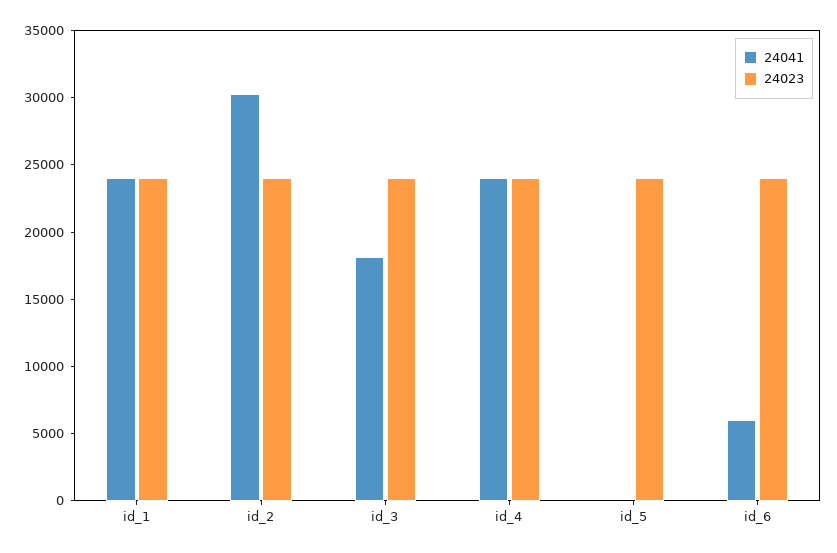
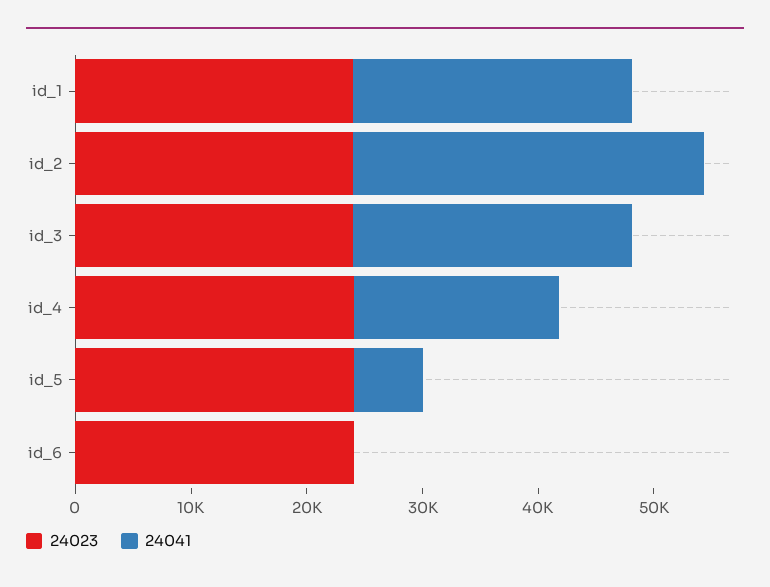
24041, id_3: 18000 -> 24000
24041, id_4: 24000 -> 18000
24041, id_5: 0 -> 6000
24041, id_6: 6000 -> 0

